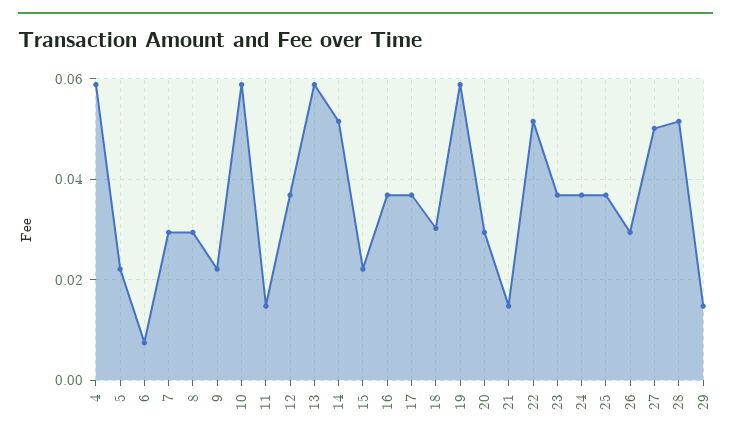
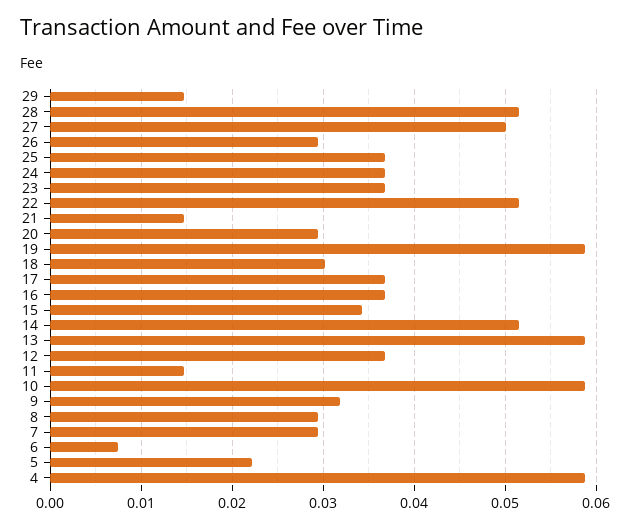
9: 0.022 -> 0.032
15: 0.022 -> 0.034

